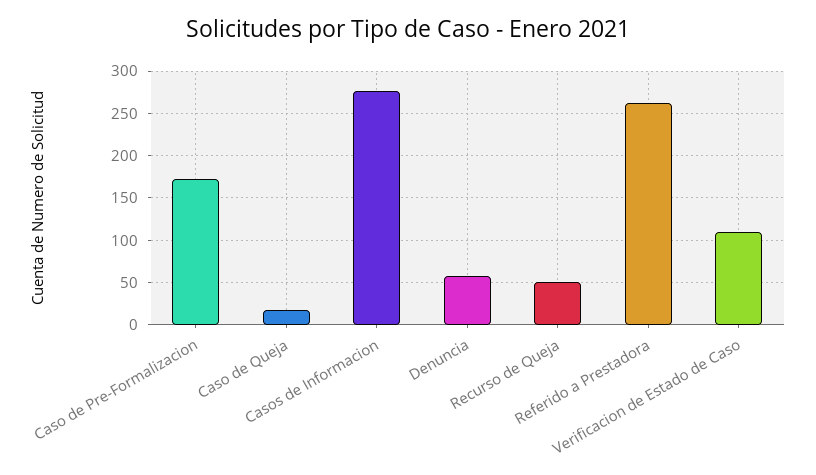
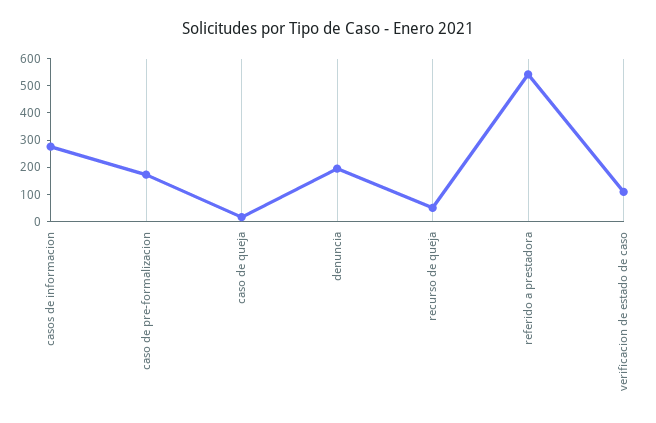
Denuncia: 60 -> 200
Referido a Prestadora: 260 -> 550

